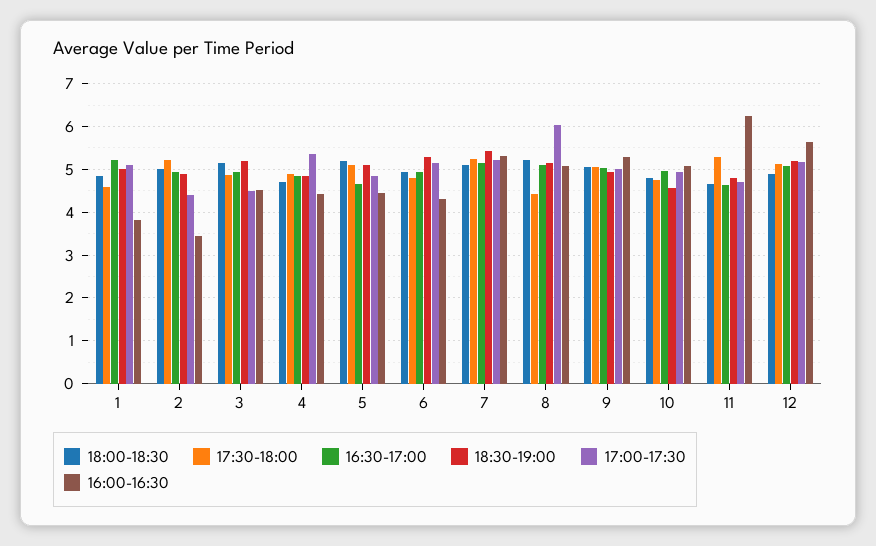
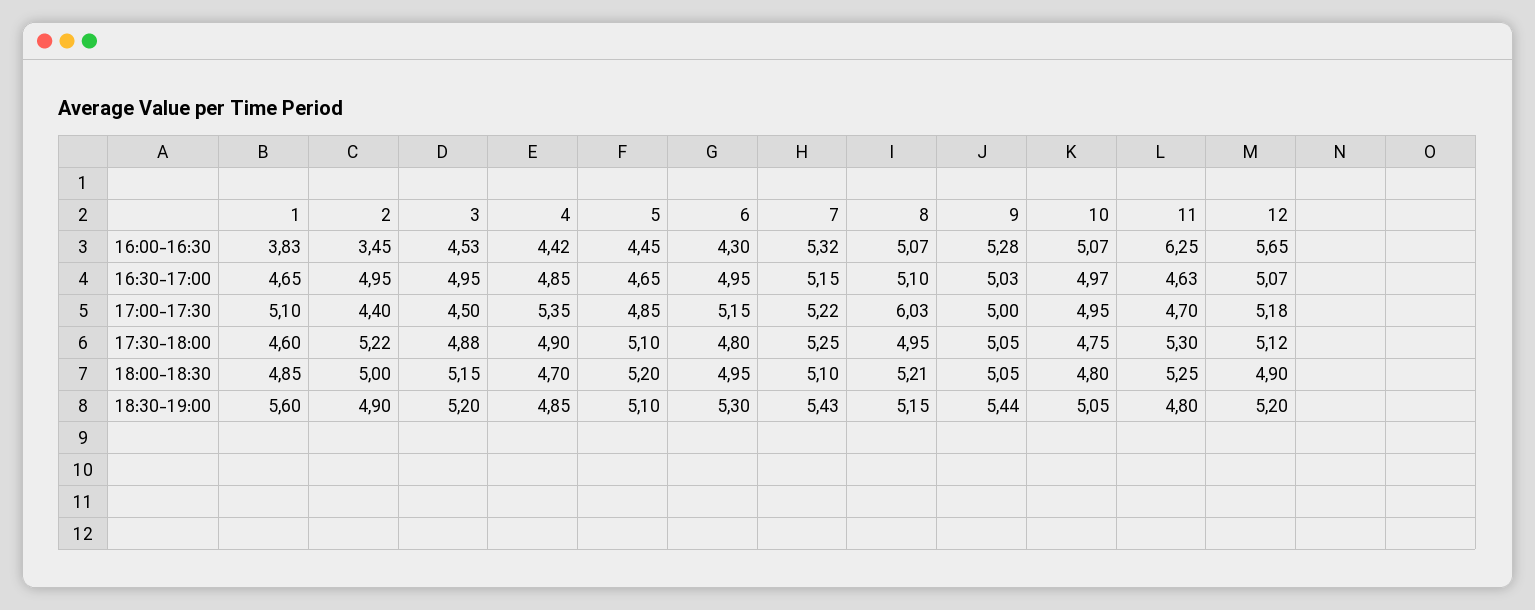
16:30-17:00, 1: 5.2 -> 4.65
18:30-19:00, 1: 5 -> 5.6
17:30-18:00, 8: 4.4 -> 4.95
18:30-19:00, 9: 5 -> 5.44
18:30-19:00, 10: 4.6 -> 5.05
18:00-18:30, 11: 4.6 -> 5.25

